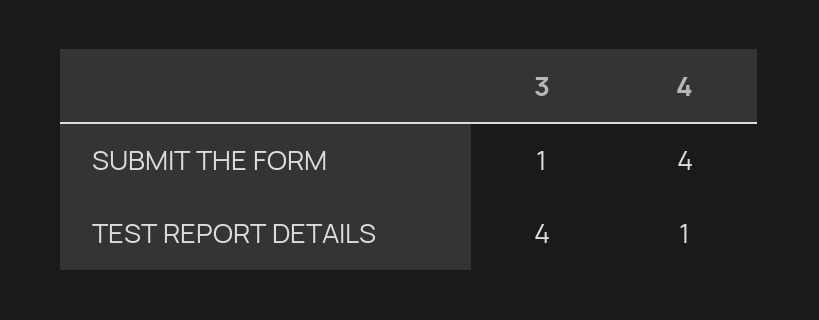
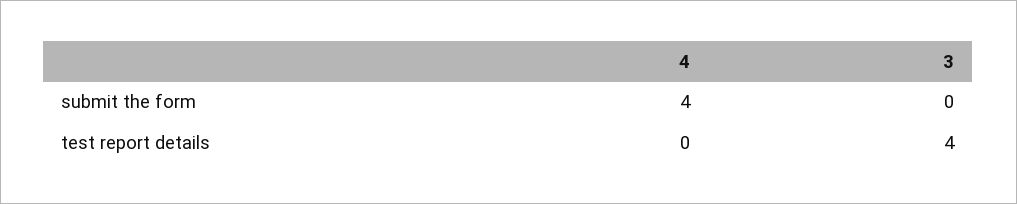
3, SUBMIT THE FORM: 1 -> 0
4, TEST REPORT DETAILS: 1 -> 0

